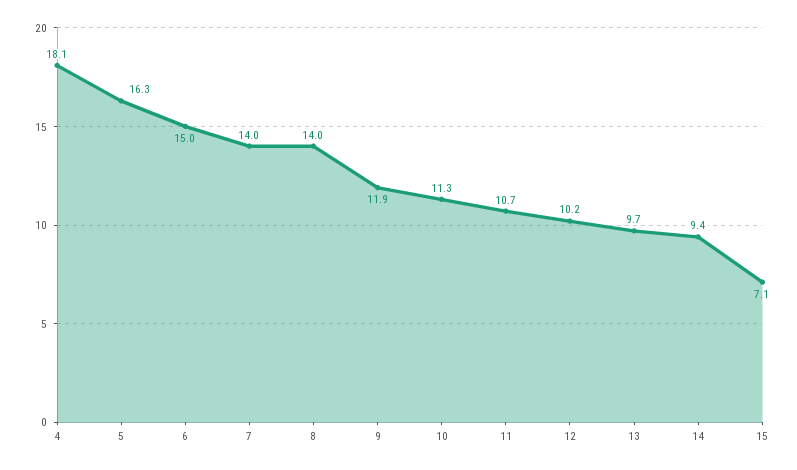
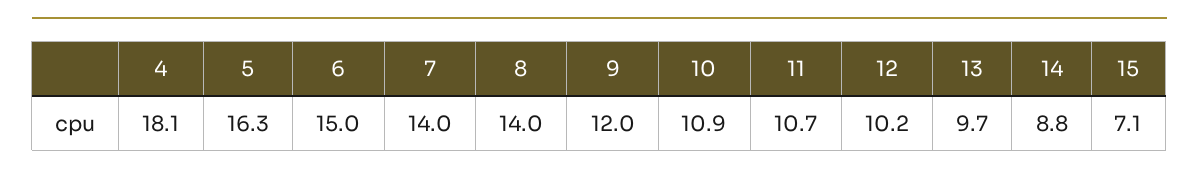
9: 11.9 -> 12
10: 11.3 -> 10.9
14: 9.4 -> 8.8

